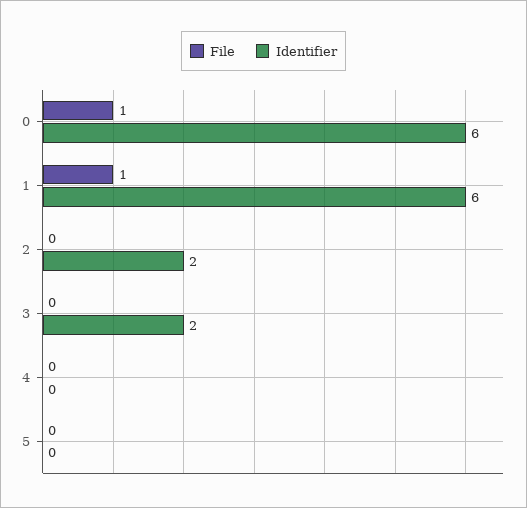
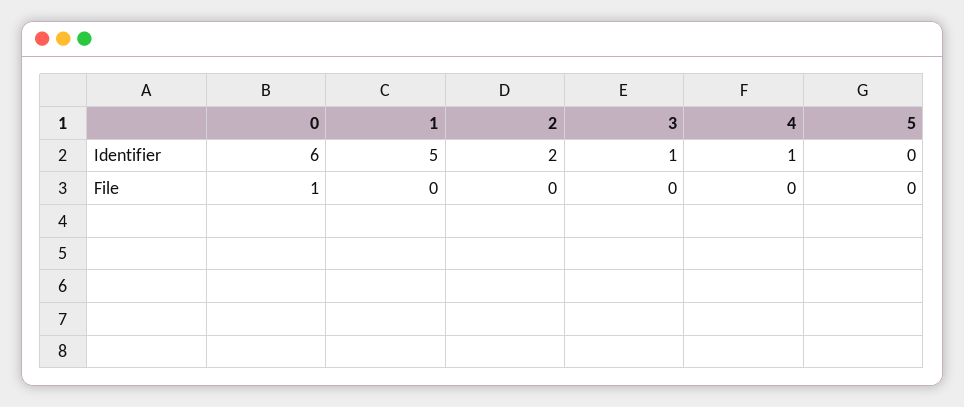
File, 1: 1 -> 0
Identifier, 1: 6 -> 5
Identifier, 3: 2 -> 1
Identifier, 4: 0 -> 1

